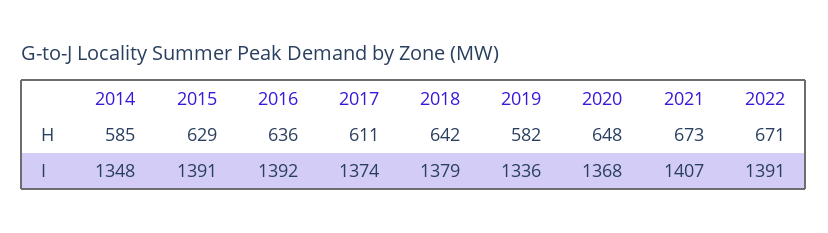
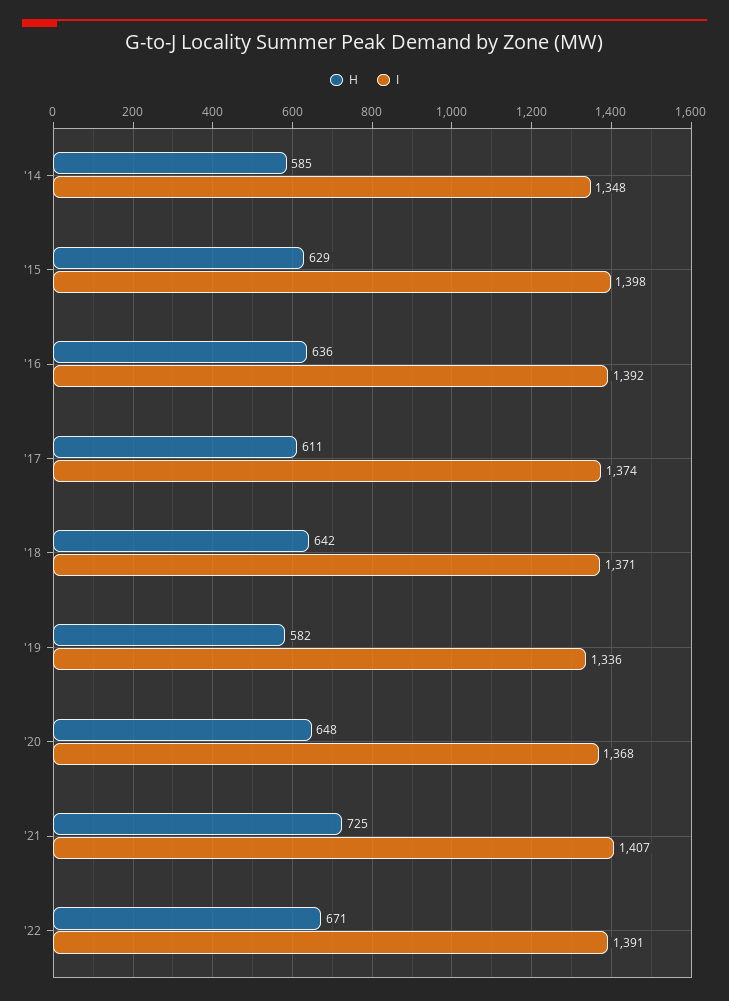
H, 2021: 673 -> 725
I, 2015: 1391 -> 1398
I, 2018: 1379 -> 1371

